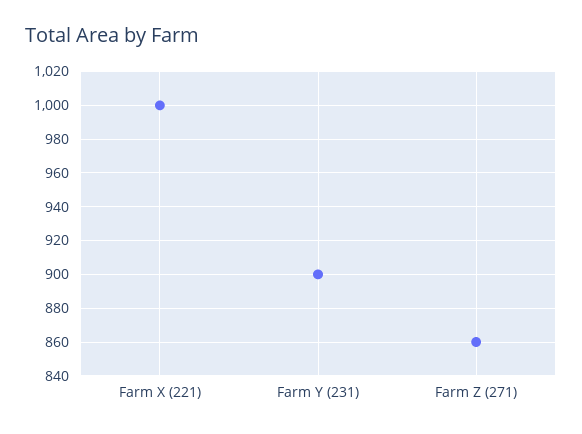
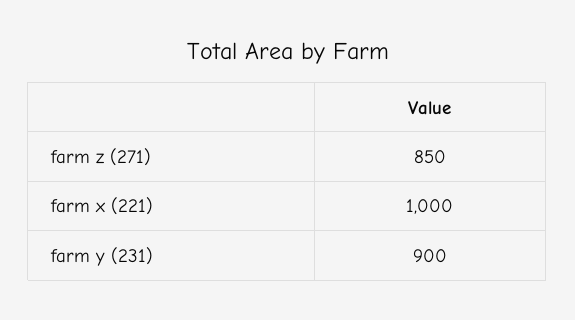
Farm Z (271): 860 -> 850

